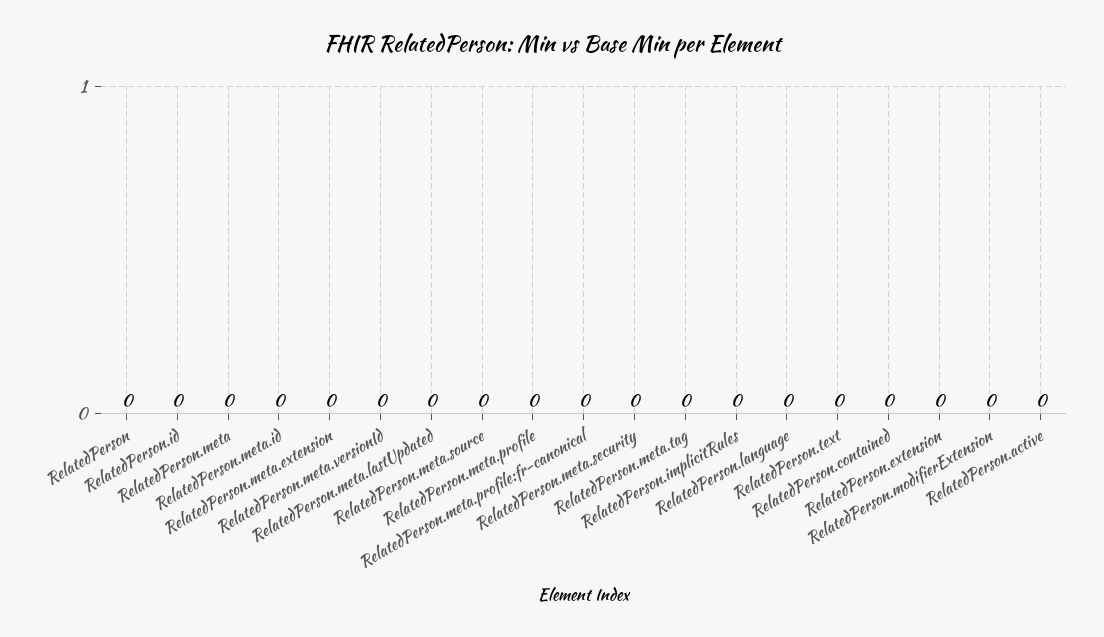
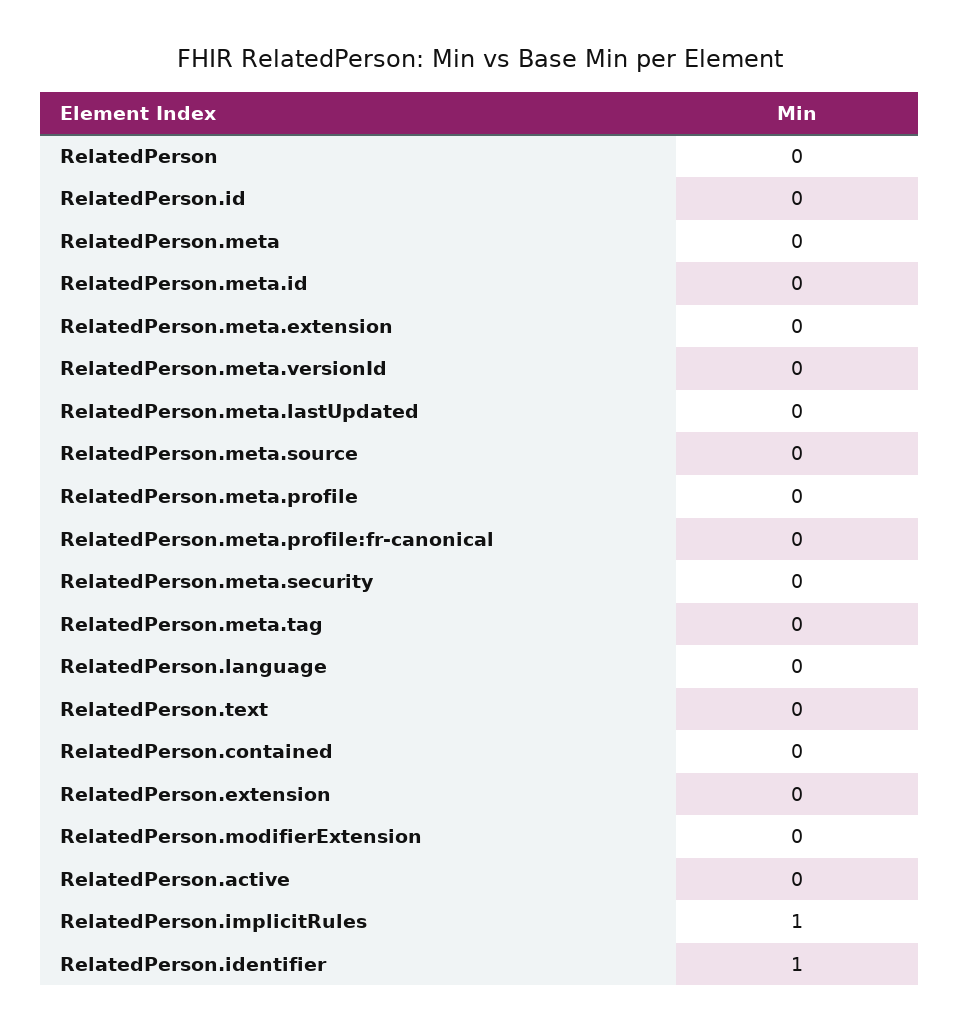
RelatedPerson.implicitRules: 0 -> 1
RelatedPerson.identifier: none -> 1

